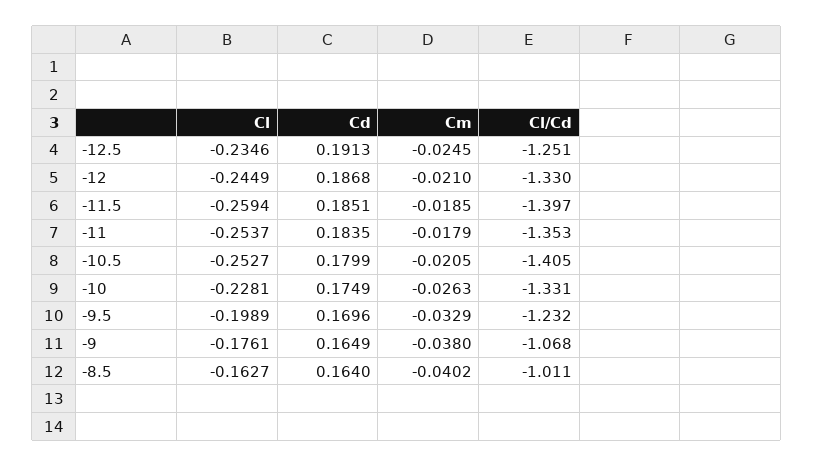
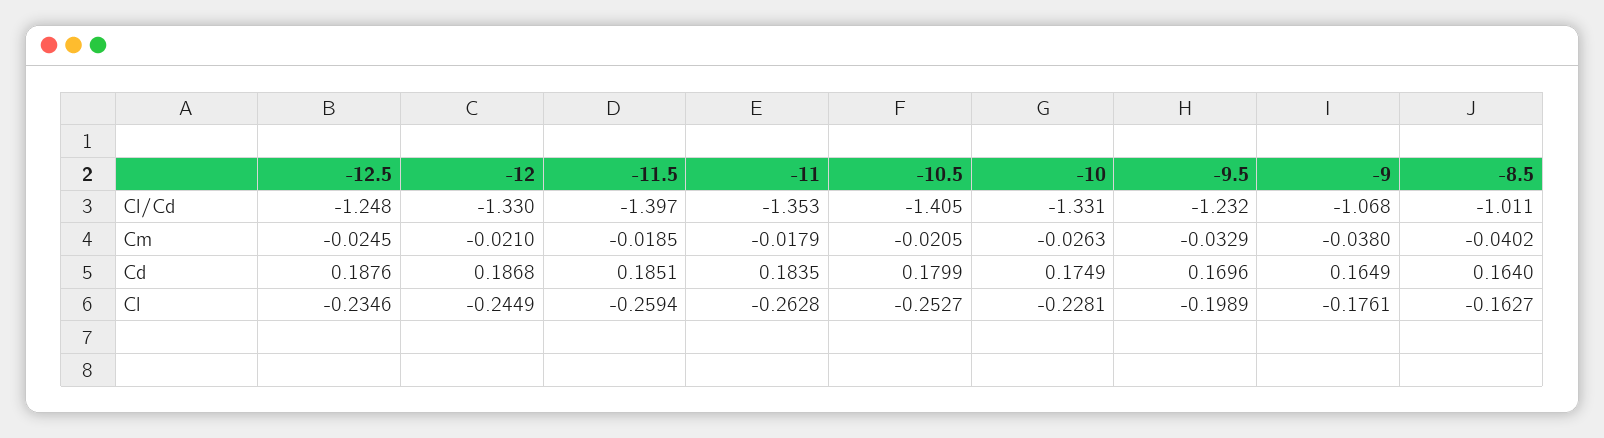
Cd, -12.5: 0.1913 -> 0.1876
Cl/Cd, -12.5: -1.251 -> -1.248
Cl, -11: -0.2537 -> -0.2628

